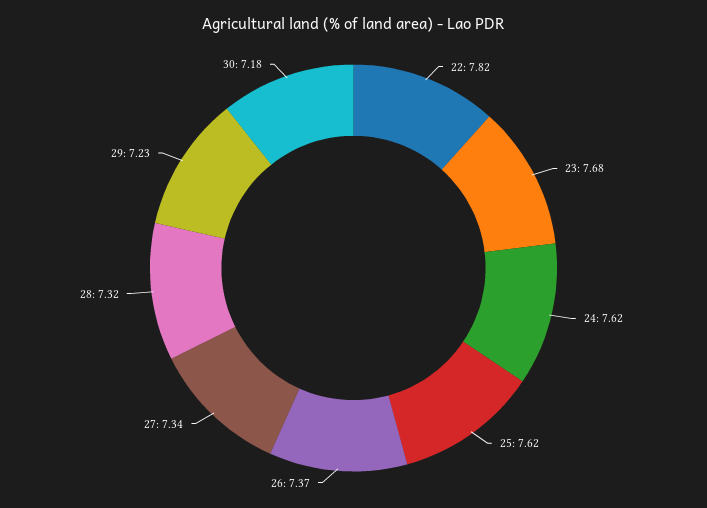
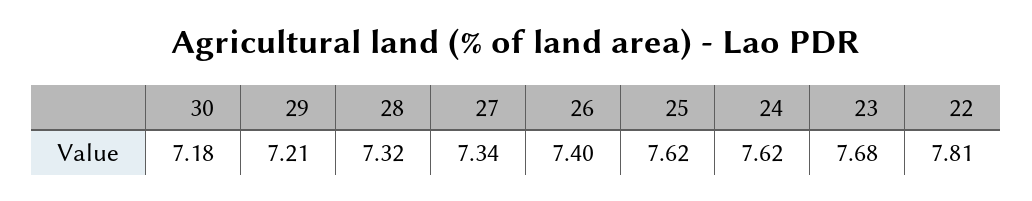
22: 7.82 -> 7.81
26: 7.37 -> 7.4
29: 7.23 -> 7.21

